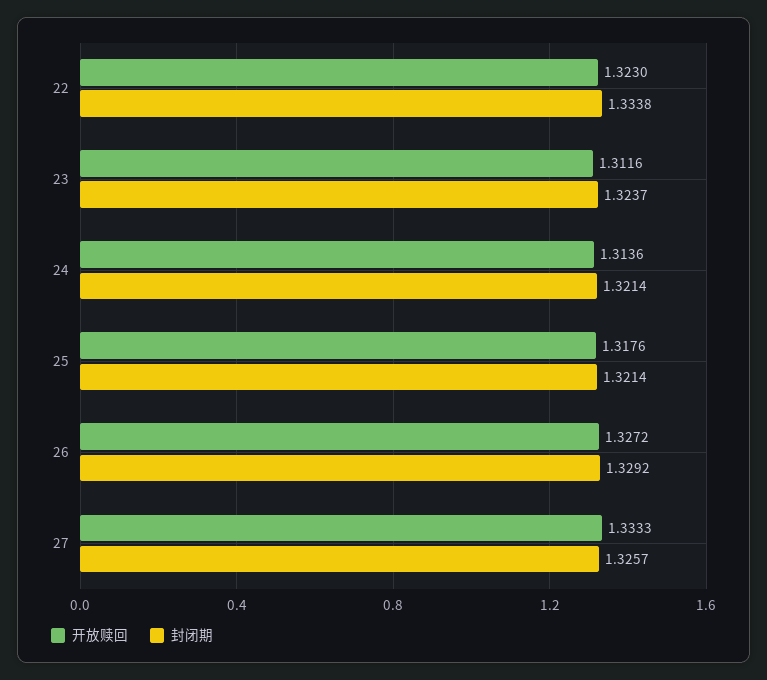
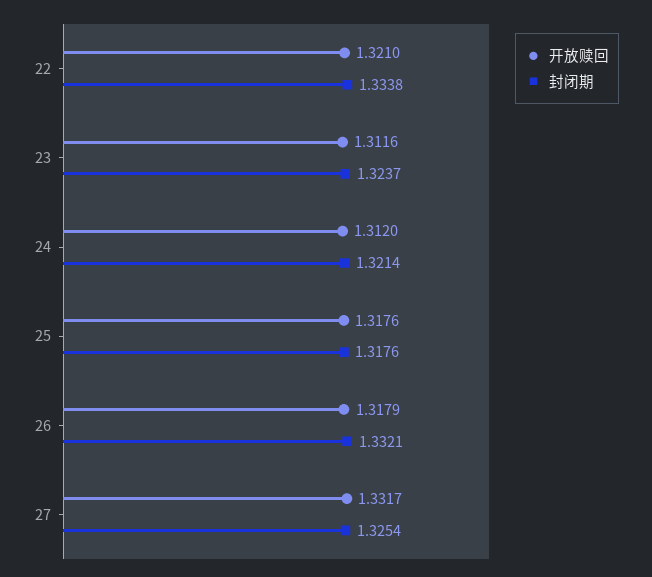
开放赎回, 22: 1.323 -> 1.321
开放赎回, 24: 1.3136 -> 1.312
封闭期, 25: 1.3214 -> 1.3176
开放赎回, 26: 1.3272 -> 1.3179
封闭期, 26: 1.3292 -> 1.3321
开放赎回, 27: 1.3333 -> 1.3317
封闭期, 27: 1.3257 -> 1.3254

